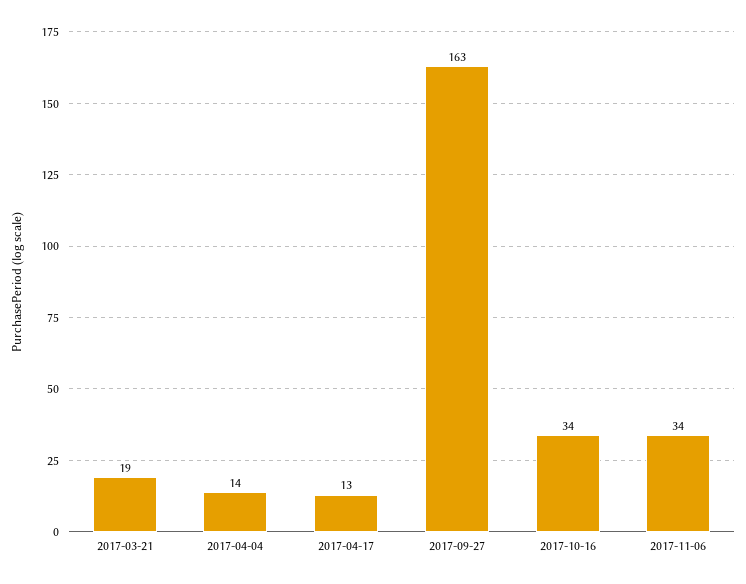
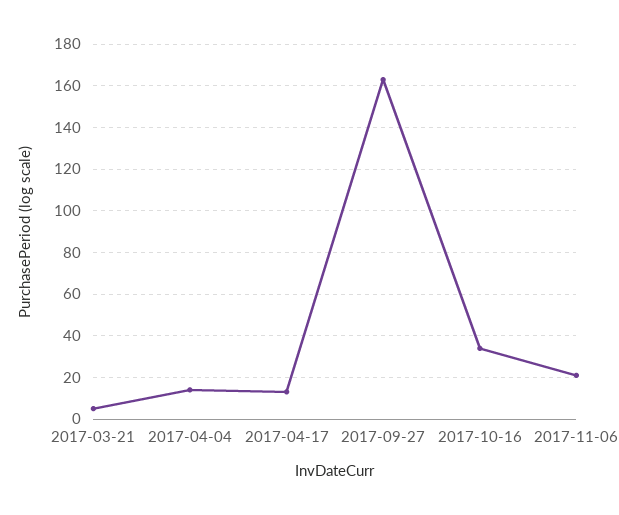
2017-03-21: 19 -> 5
2017-11-06: 34 -> 20

